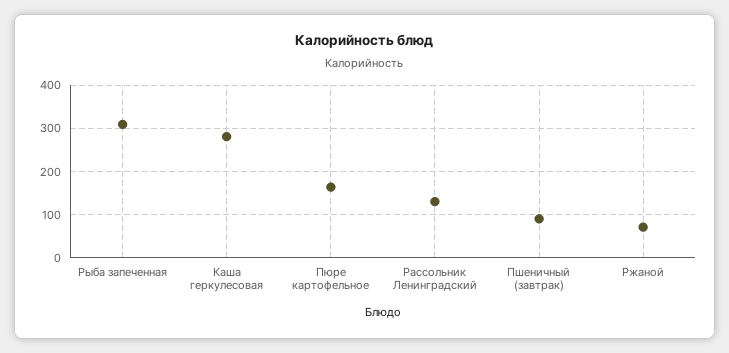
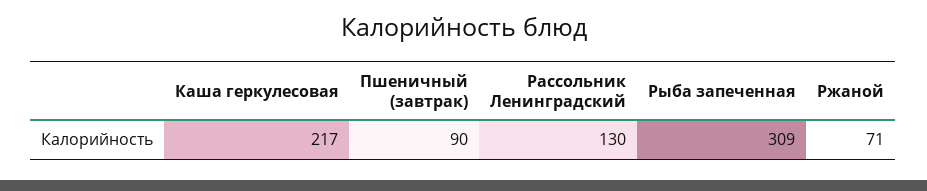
Каша геркулесовая: 280 -> 217
Пюре картофельное: 160 -> none

